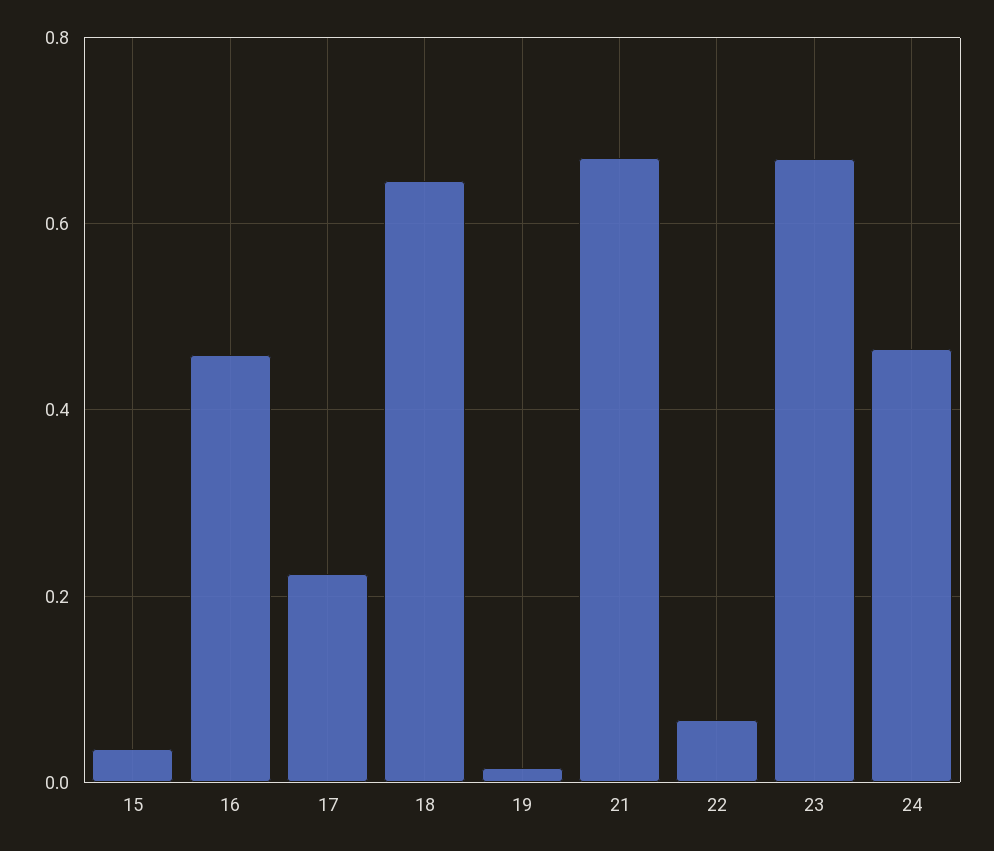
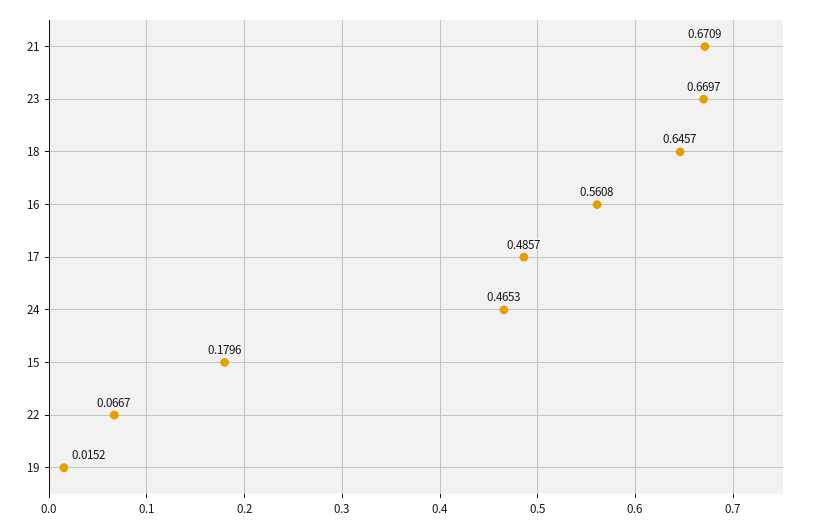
15: 0.04 -> 0.1796
16: 0.46 -> 0.5608
17: 0.22 -> 0.4857

